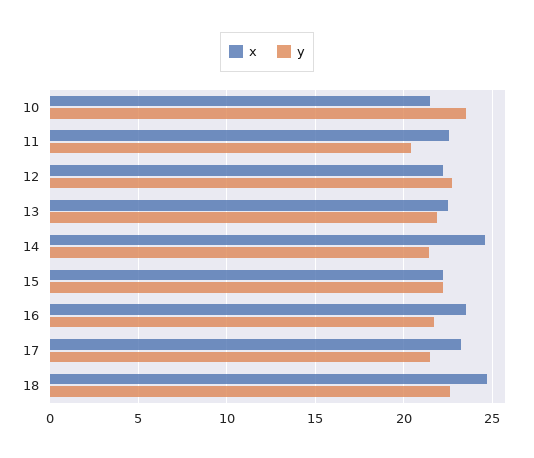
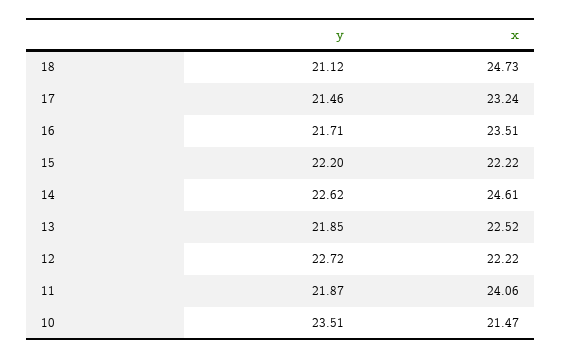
x, 11: 22.5 -> 24.06
y, 11: 20.5 -> 21.87
y, 14: 21.5 -> 22.62
y, 18: 22.5 -> 21.12

